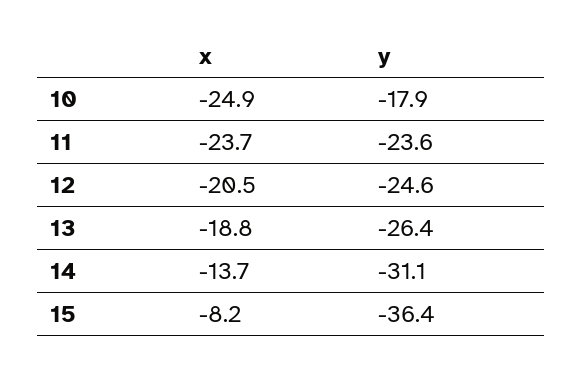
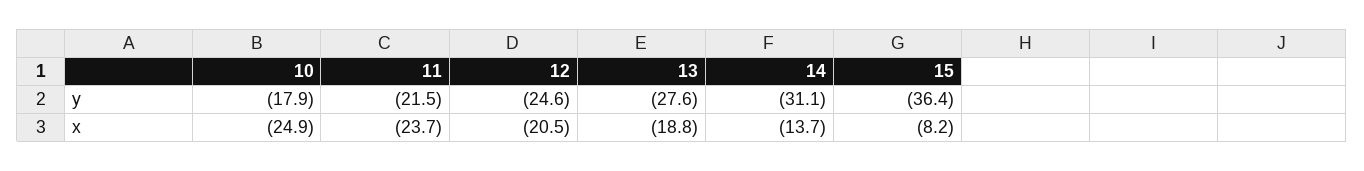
y, 11: -23.6 -> -21.5
y, 13: -26.4 -> -27.6

